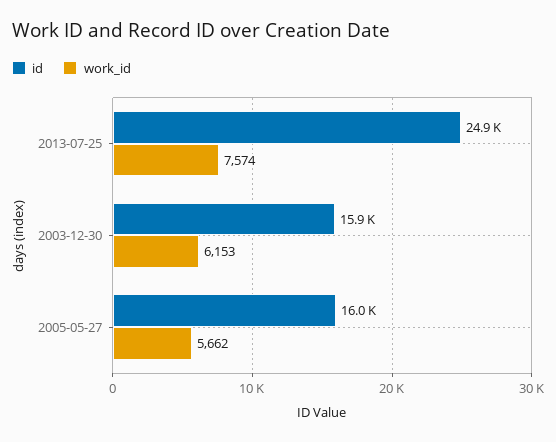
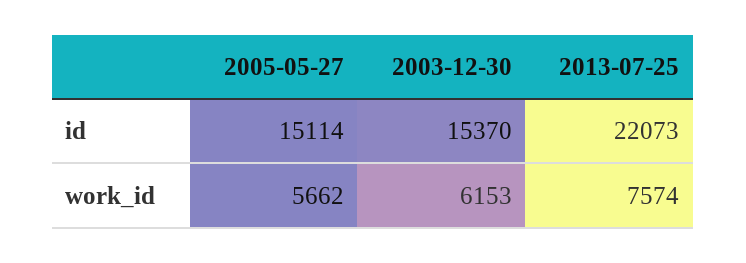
id, 2013-07-25: 24900 -> 22073
id, 2003-12-30: 15900 -> 15370
id, 2005-05-27: 16000 -> 15114

